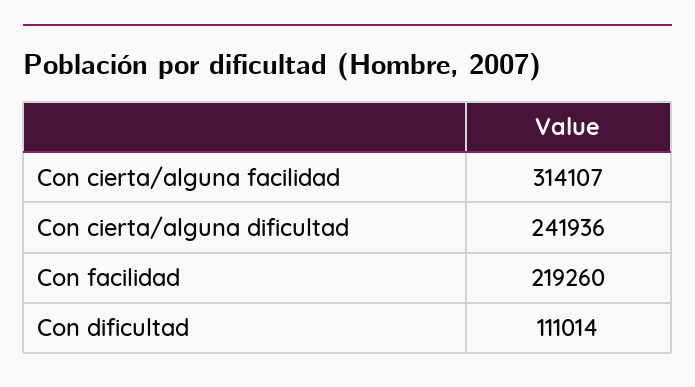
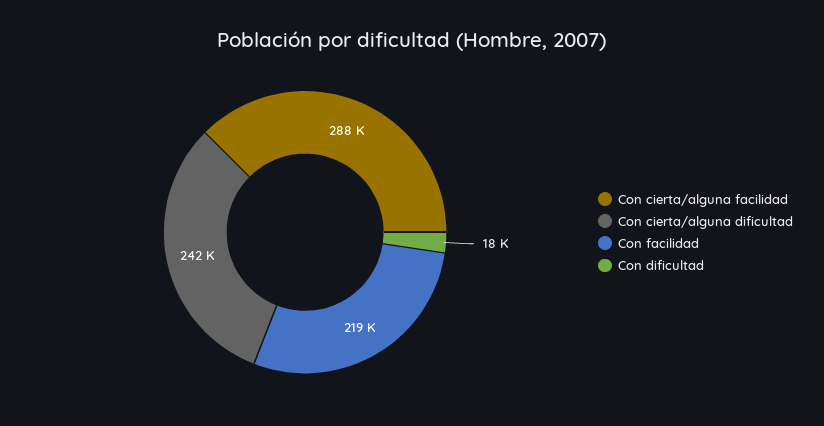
Con cierta/alguna facilidad: 314107 -> 288000
Con dificultad: 111014 -> 18000

